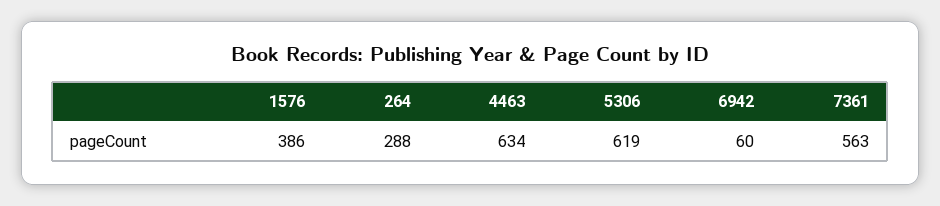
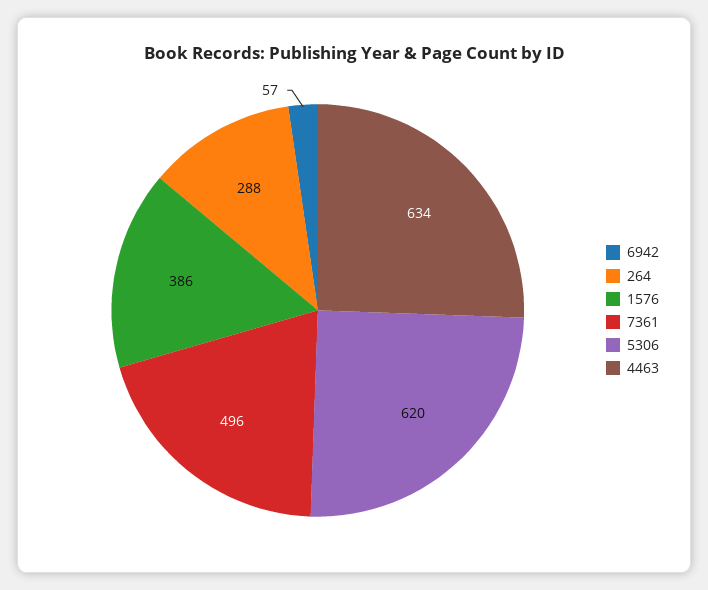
5306: 619 -> 620
6942: 60 -> 57
7361: 563 -> 496

